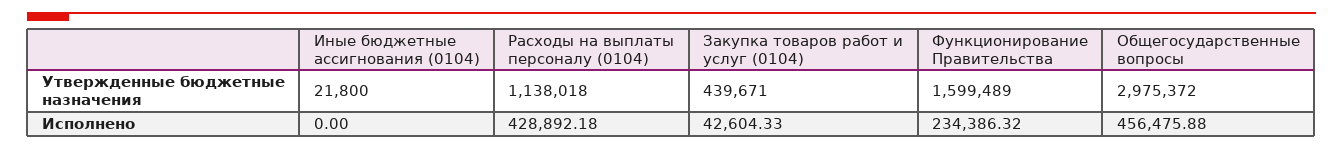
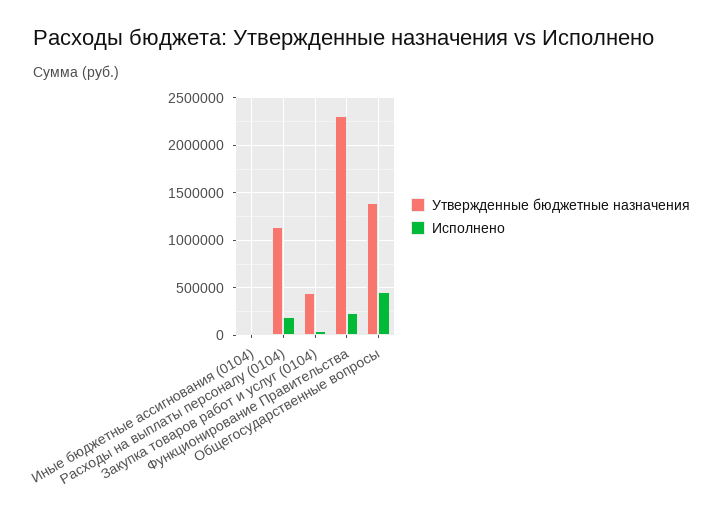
Утвержденные бюджетные назначения, Функционирование Правительства: 1599489 -> 2300000
Утвержденные бюджетные назначения, Общегосударственные вопросы: 2975372 -> 1400000
Исполнено, Расходы на выплаты персоналу (0104): 428892.18 -> 200000

